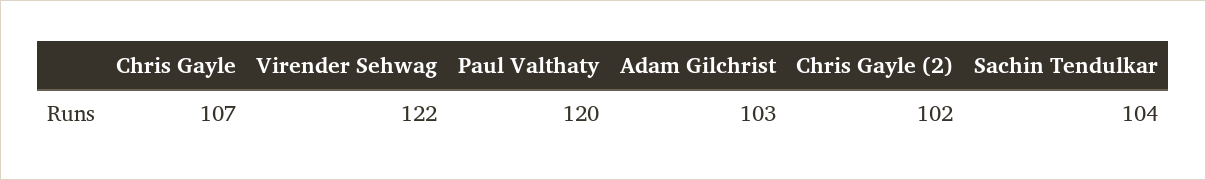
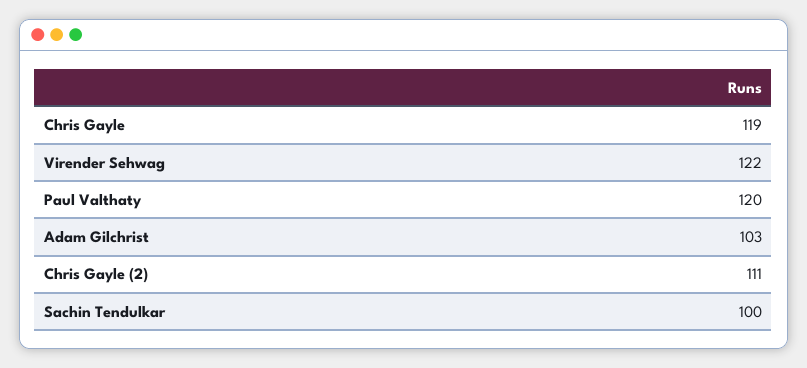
Chris Gayle: 107 -> 119
Chris Gayle (2): 102 -> 111
Sachin Tendulkar: 104 -> 100

